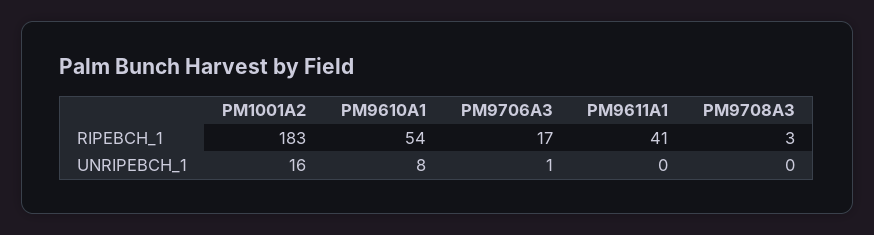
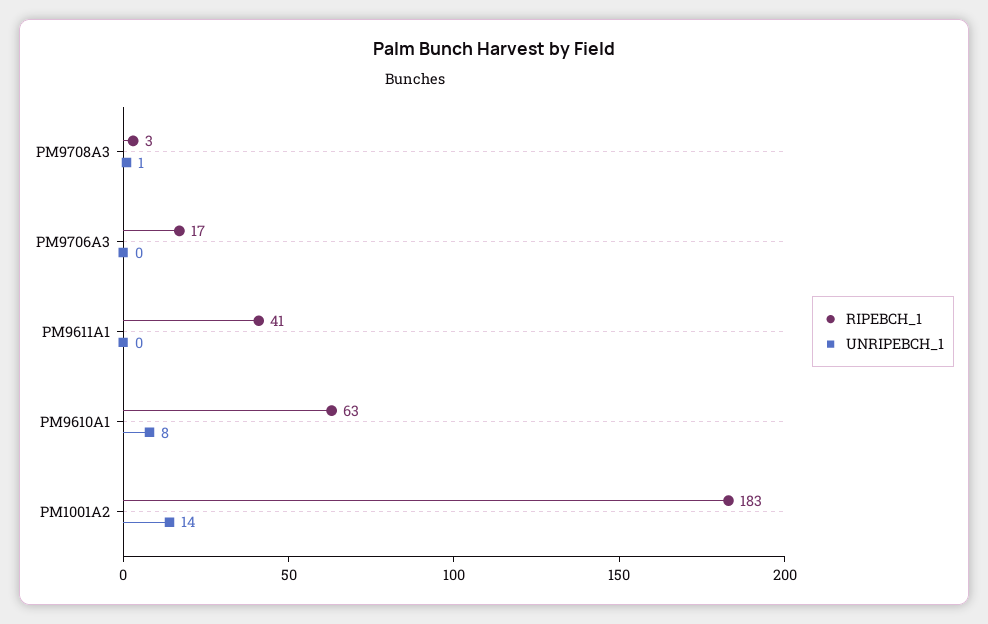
RIPEBCH_1, PM9610A1: 54 -> 63
UNRIPEBCH_1, PM1001A2: 16 -> 14
UNRIPEBCH_1, PM9706A3: 1 -> 0
UNRIPEBCH_1, PM9708A3: 0 -> 1

